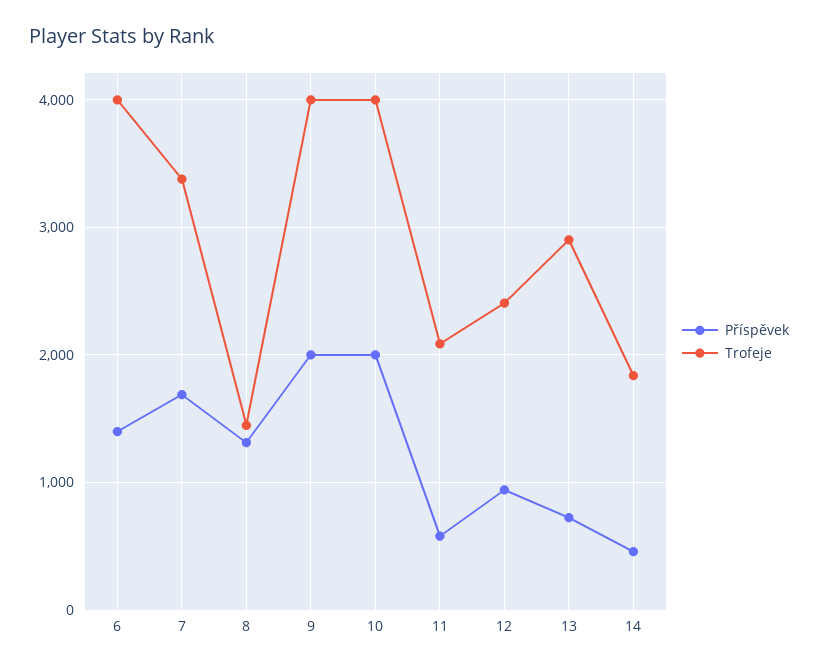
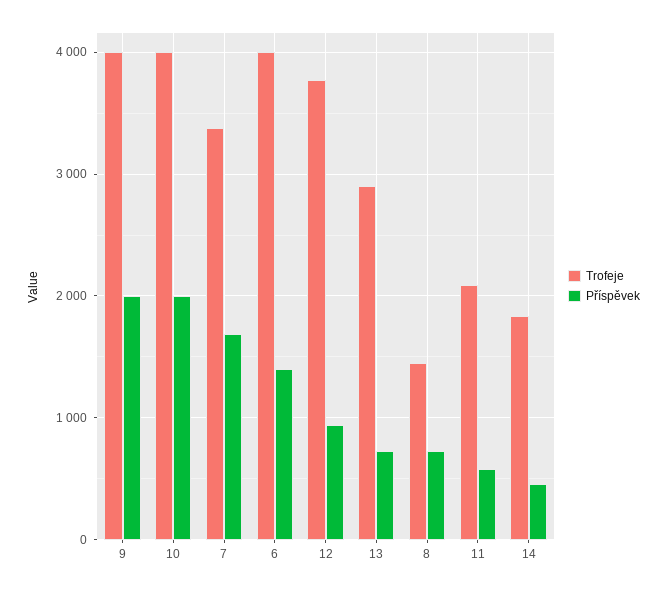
Příspěvek, 8: 1300 -> 700
Trofeje, 12: 2400 -> 3800

